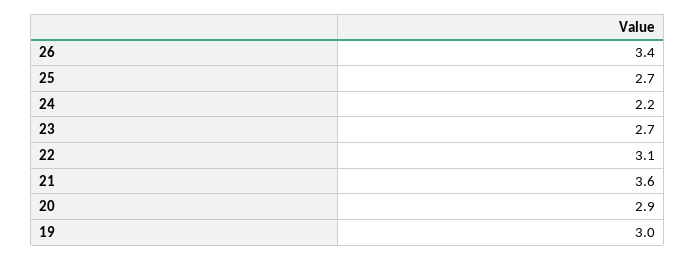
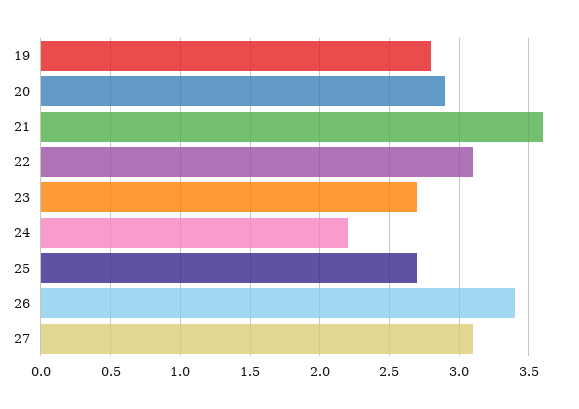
19: 3 -> 2.8
27: none -> 3.1

